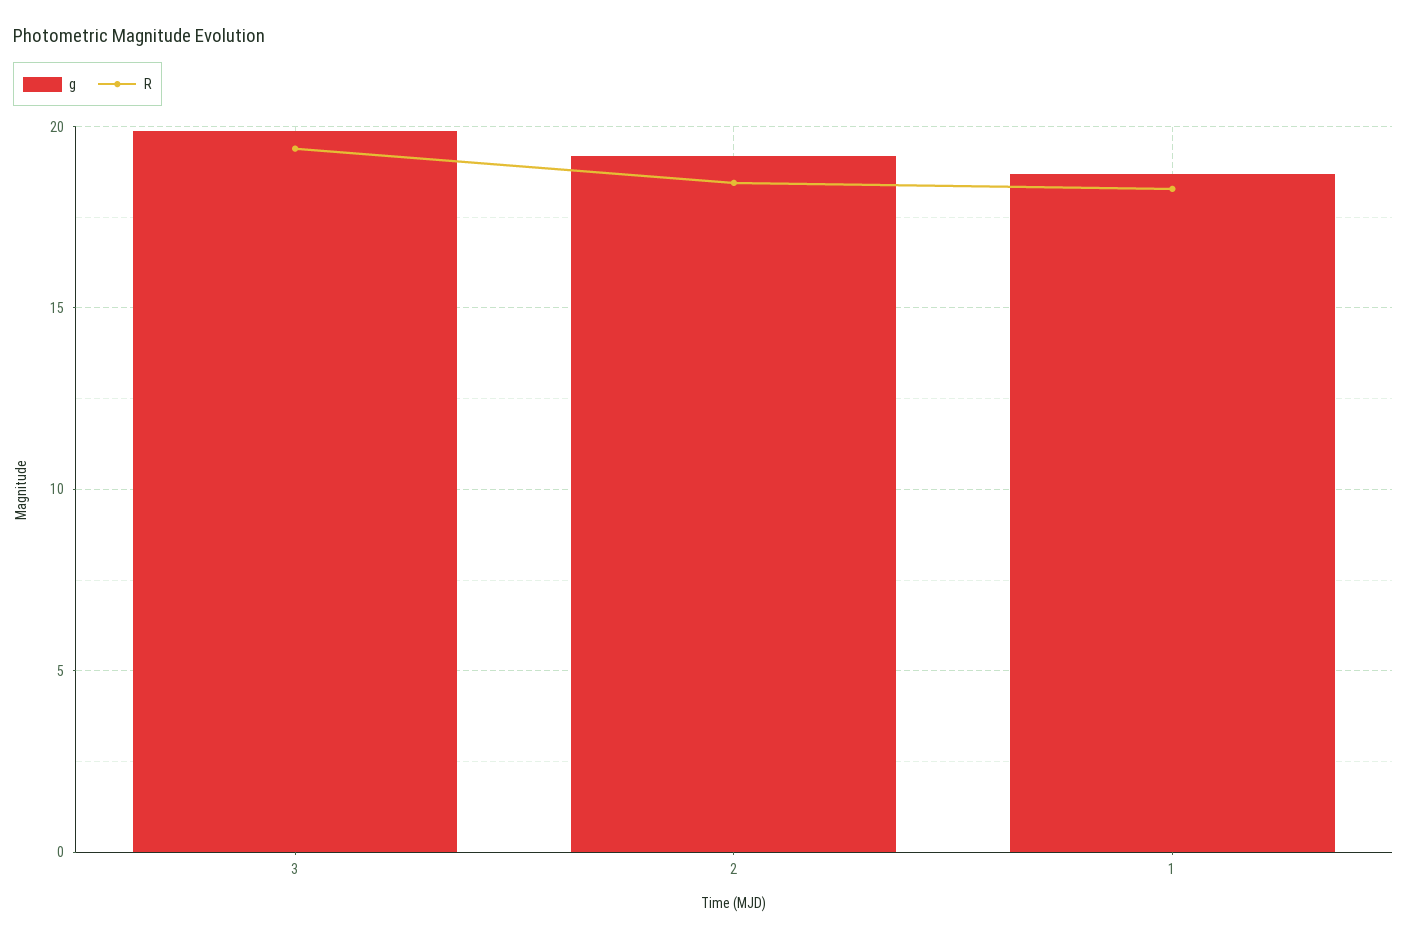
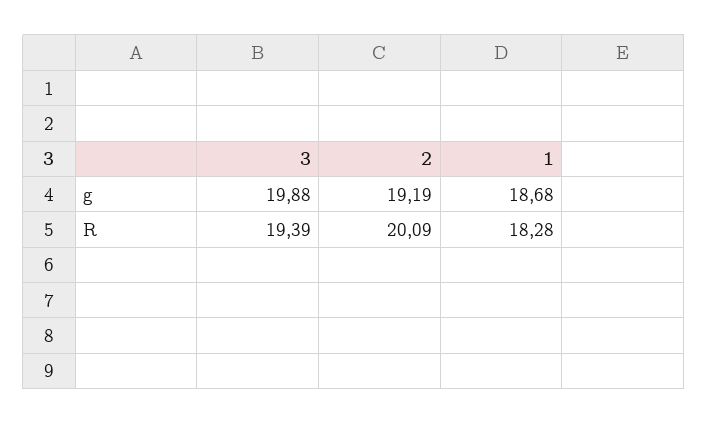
R, 2: 18.5 -> 20.09

